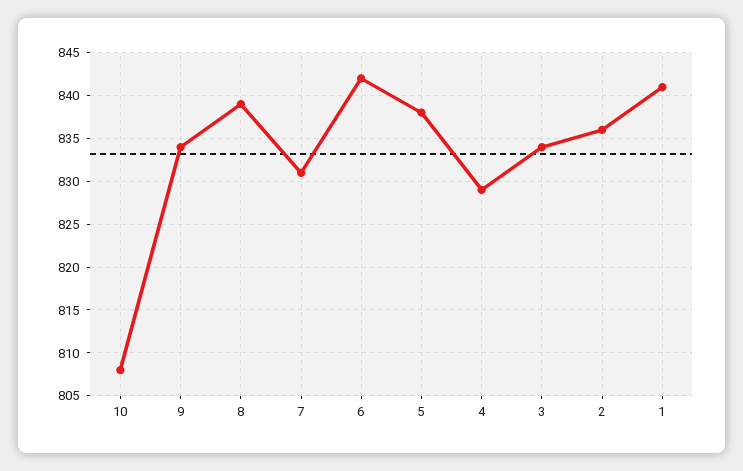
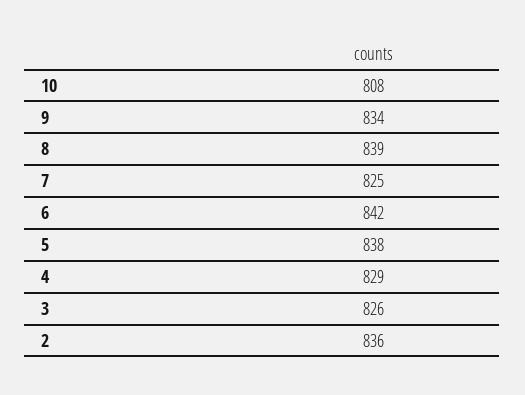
7: 831 -> 825
3: 834 -> 826
1: 841 -> none

